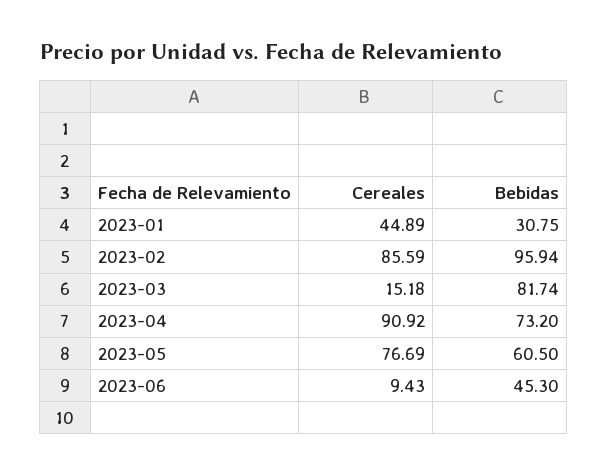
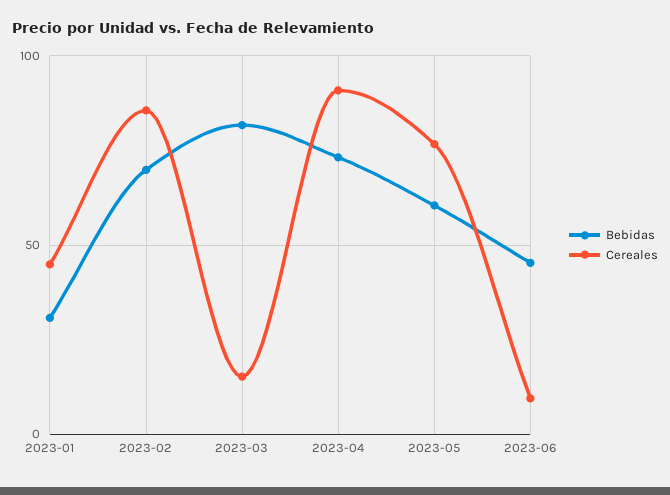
Bebidas, 2023-02: 95.94 -> 70

